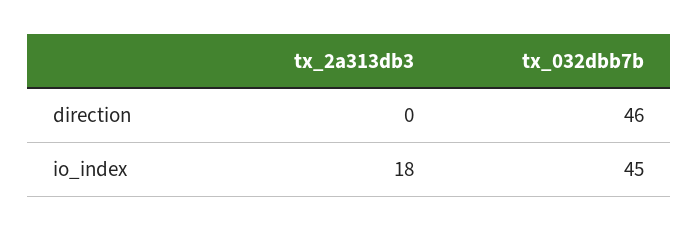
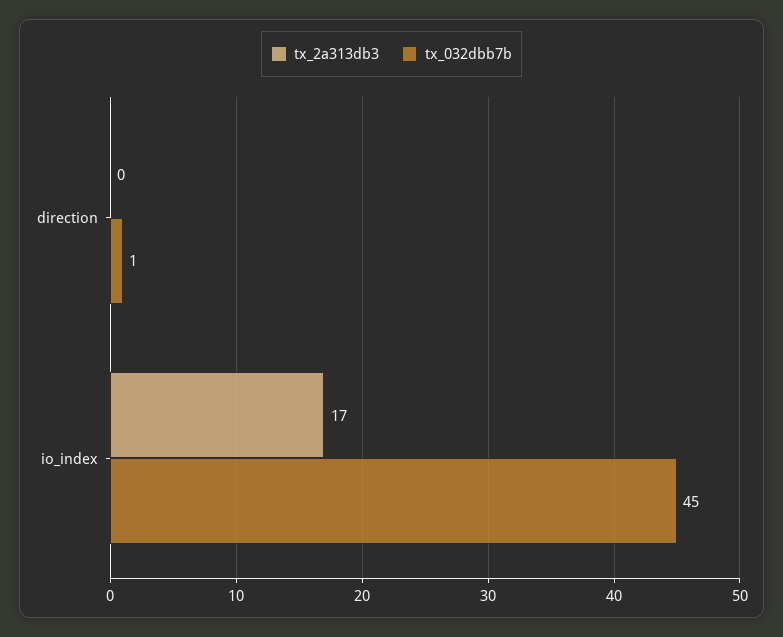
tx_032dbb7b, direction: 46 -> 1
tx_2a313db3, io_index: 18 -> 17

